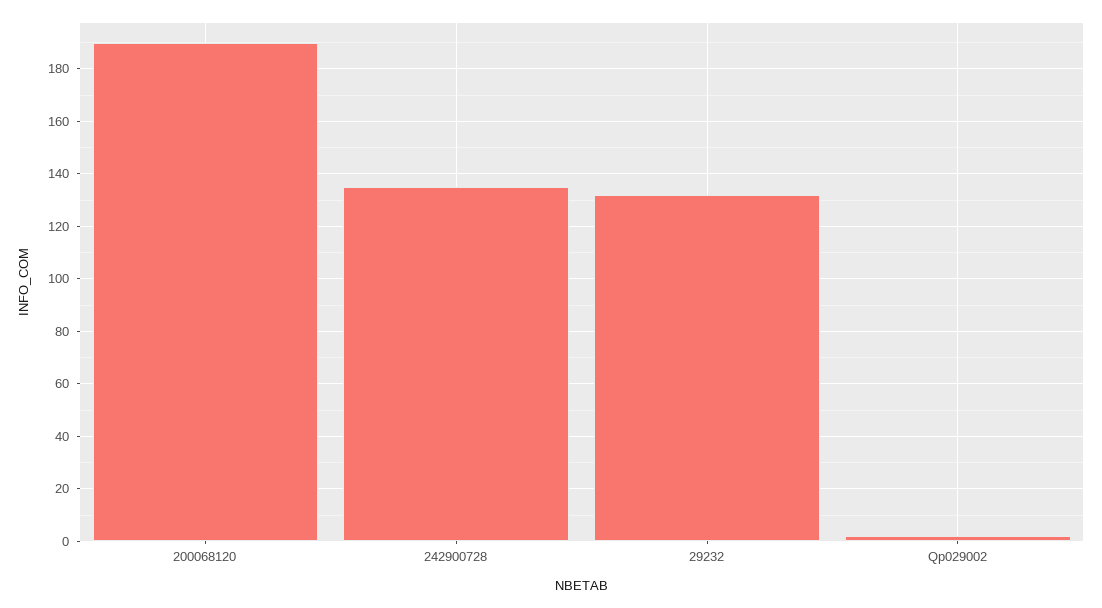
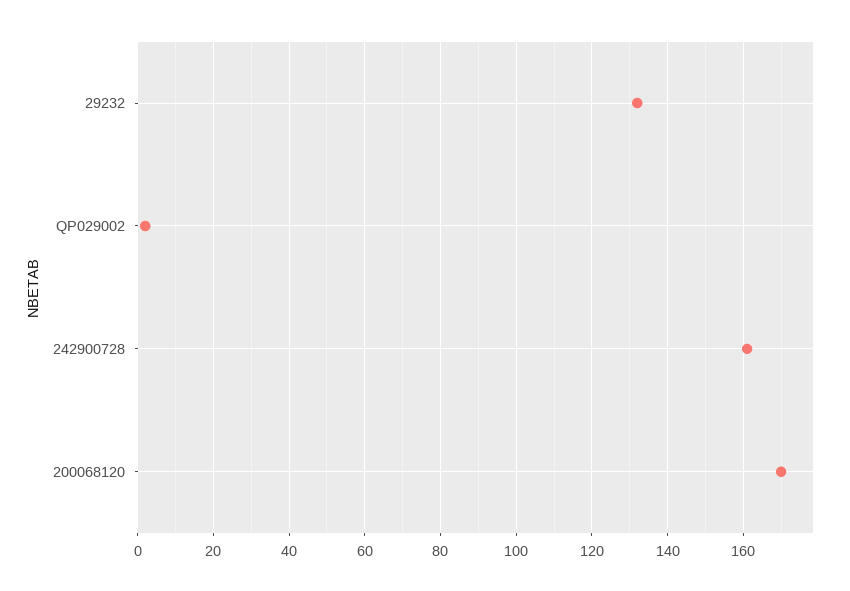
200068120: 190 -> 170
242900728: 135 -> 160

